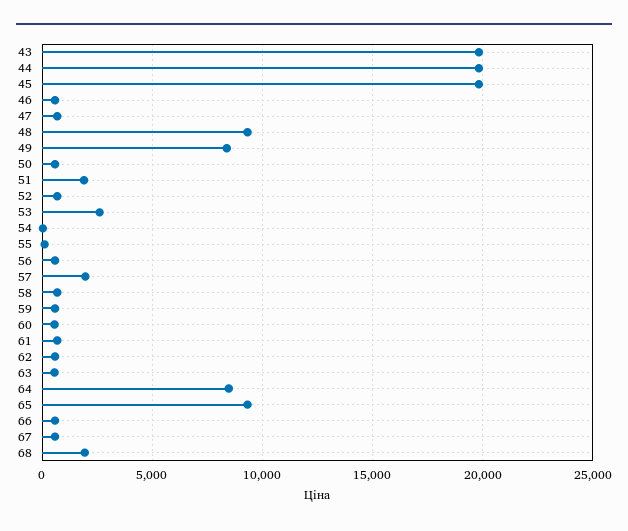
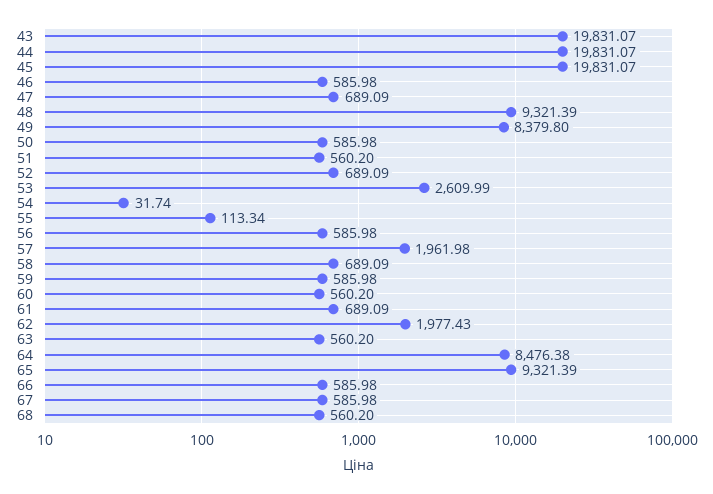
51: 2000 -> 560.2
62: 500 -> 1977.43
68: 2000 -> 560.2

